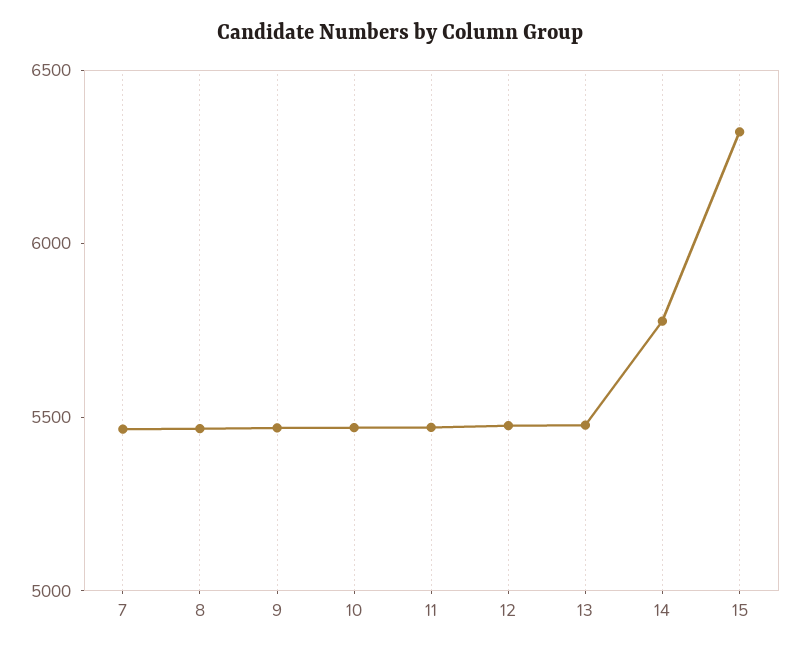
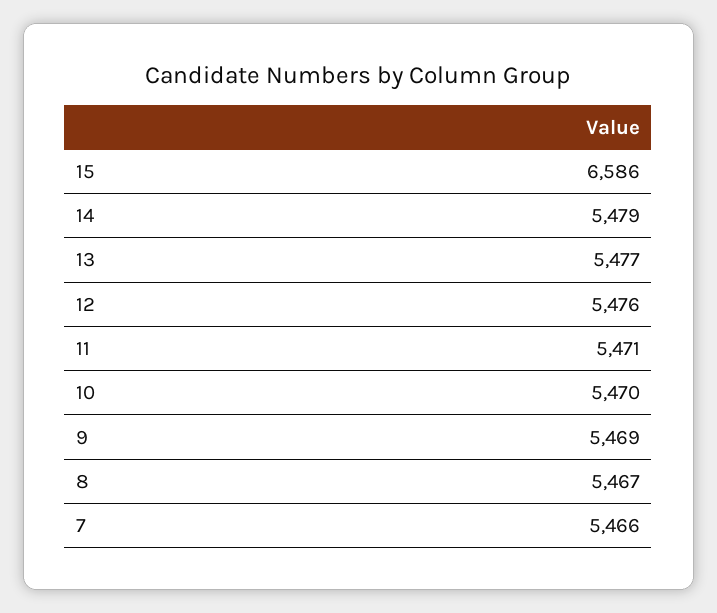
14: 5800 -> 5479
15: 6300 -> 6586

